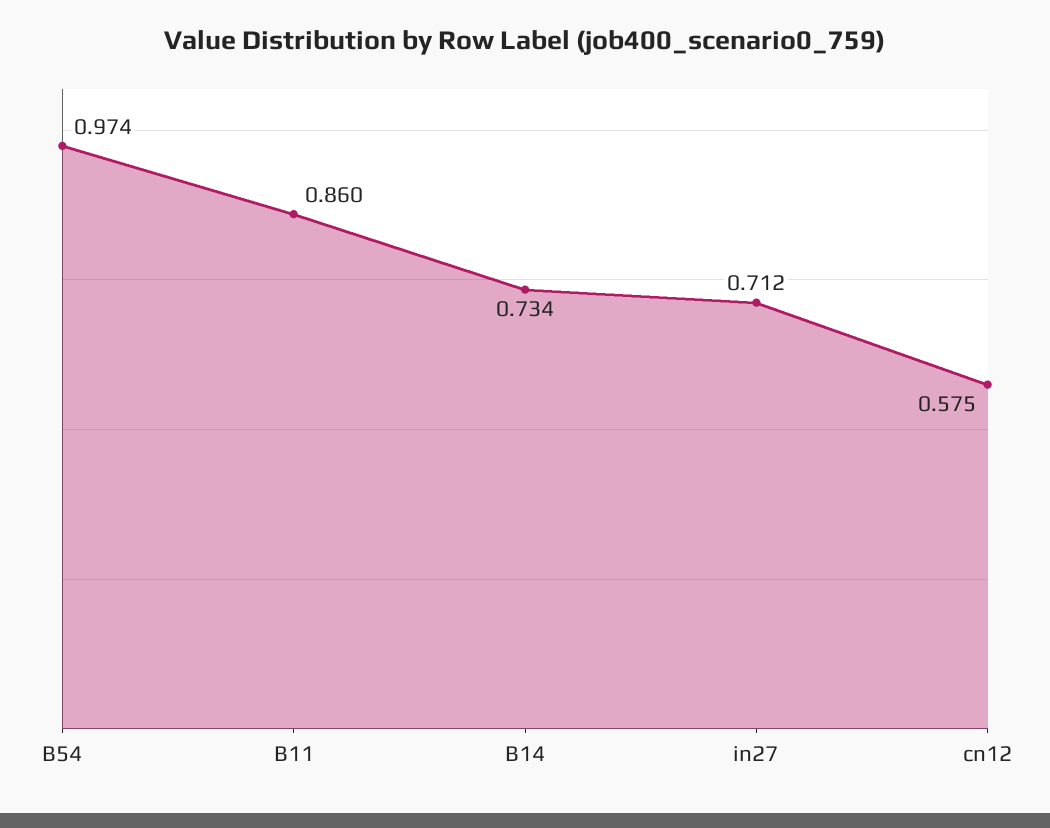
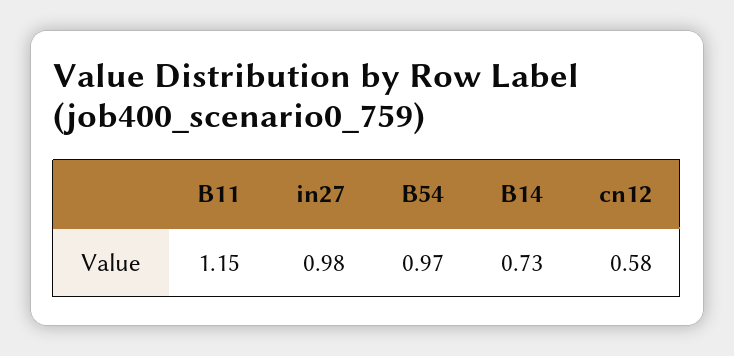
B11: 0.86 -> 1.15
in27: 0.712 -> 0.98

